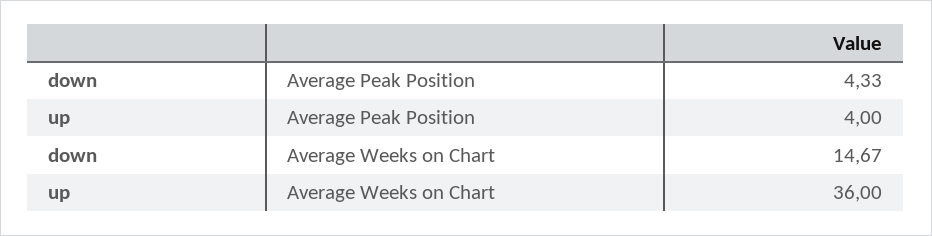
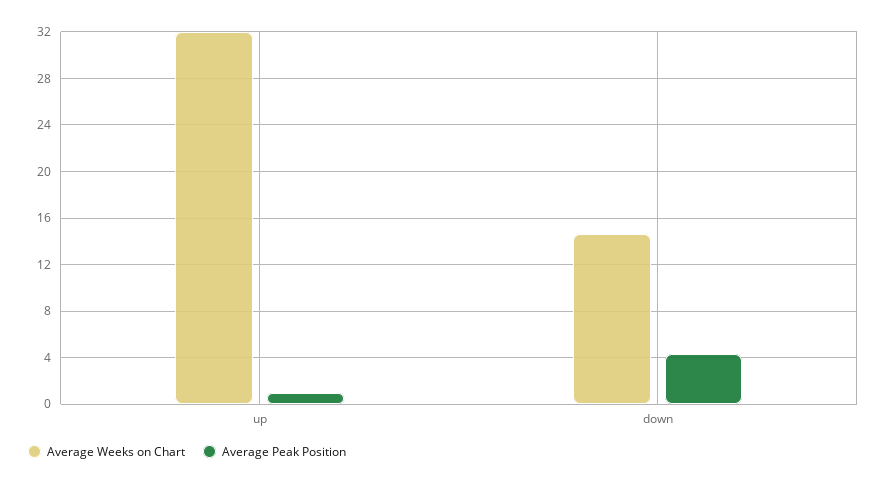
Average Peak Position, up: 4 -> 1
Average Weeks on Chart, up: 36 -> 32

